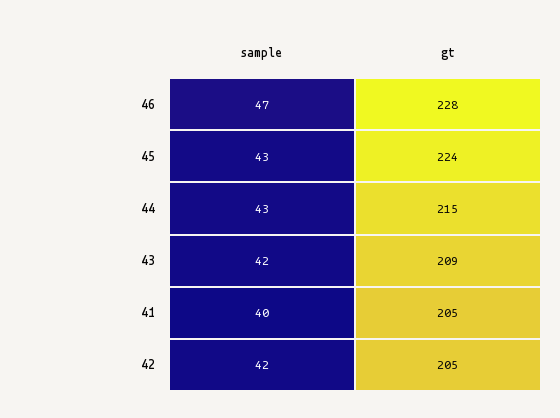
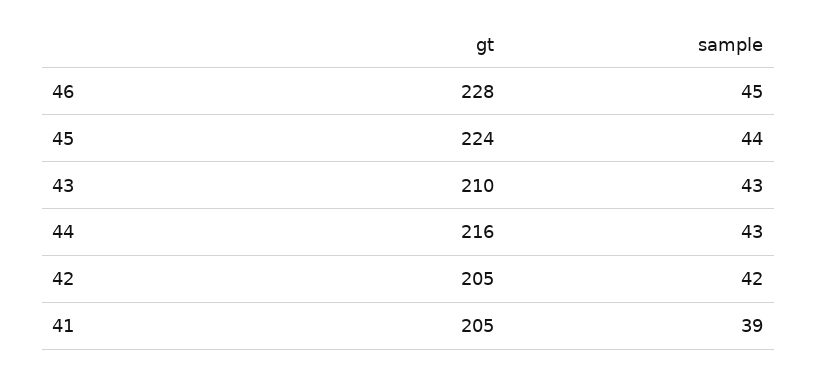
sample, 46: 47 -> 45
sample, 45: 43 -> 44
gt, 44: 215 -> 216
sample, 43: 42 -> 43
gt, 43: 209 -> 210
sample, 41: 40 -> 39

